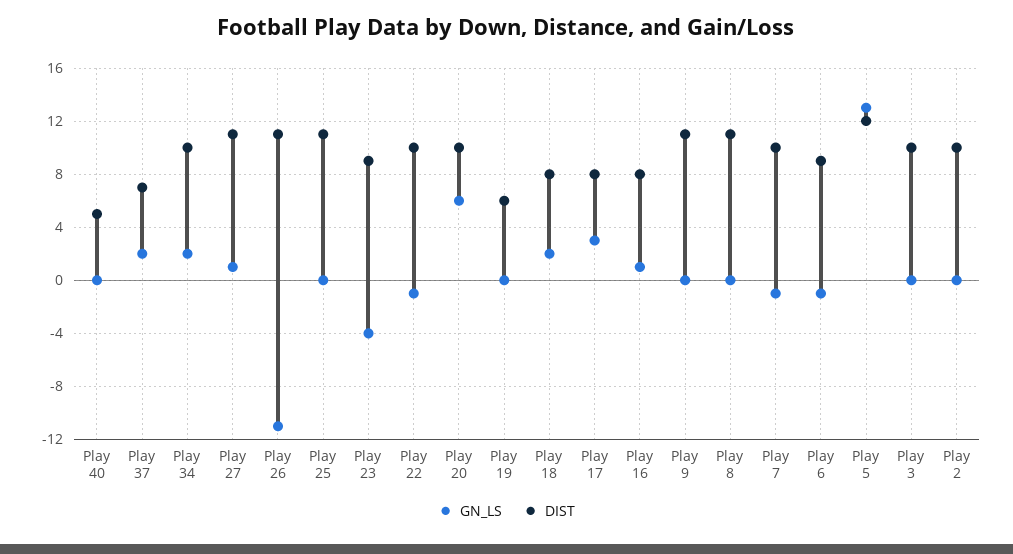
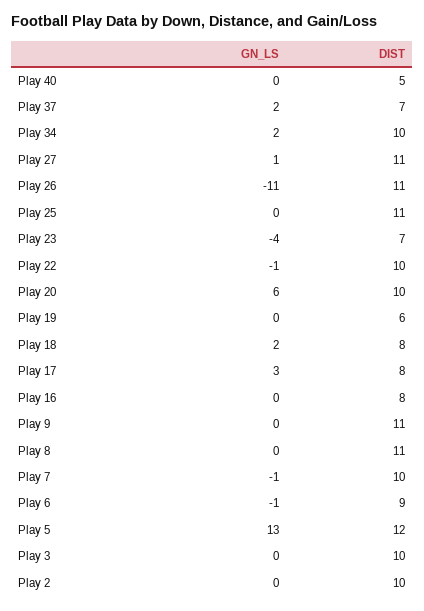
DIST, Play 23: 9 -> 7
GN_LS, Play 16: 1 -> 0

